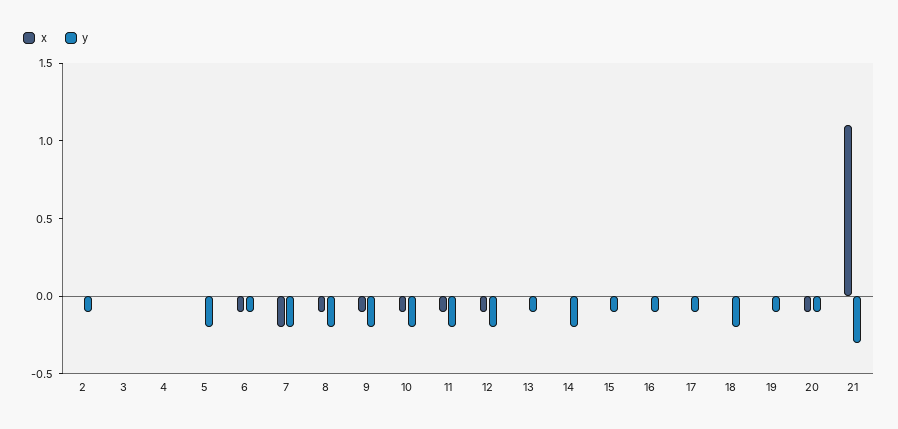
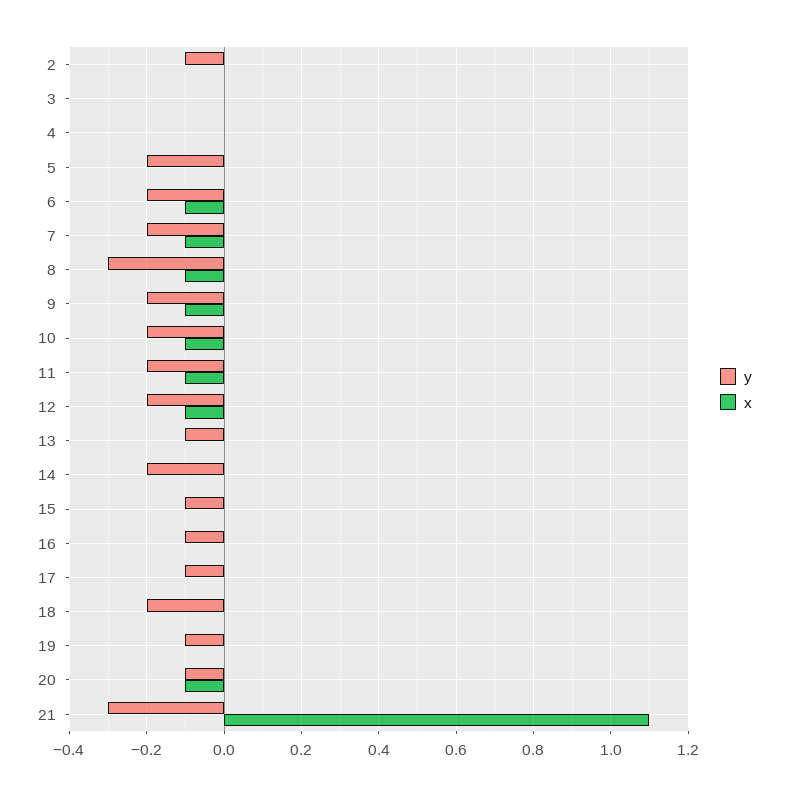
y, 6: -0.1 -> -0.2
x, 7: -0.2 -> -0.1
y, 8: -0.2 -> -0.3

